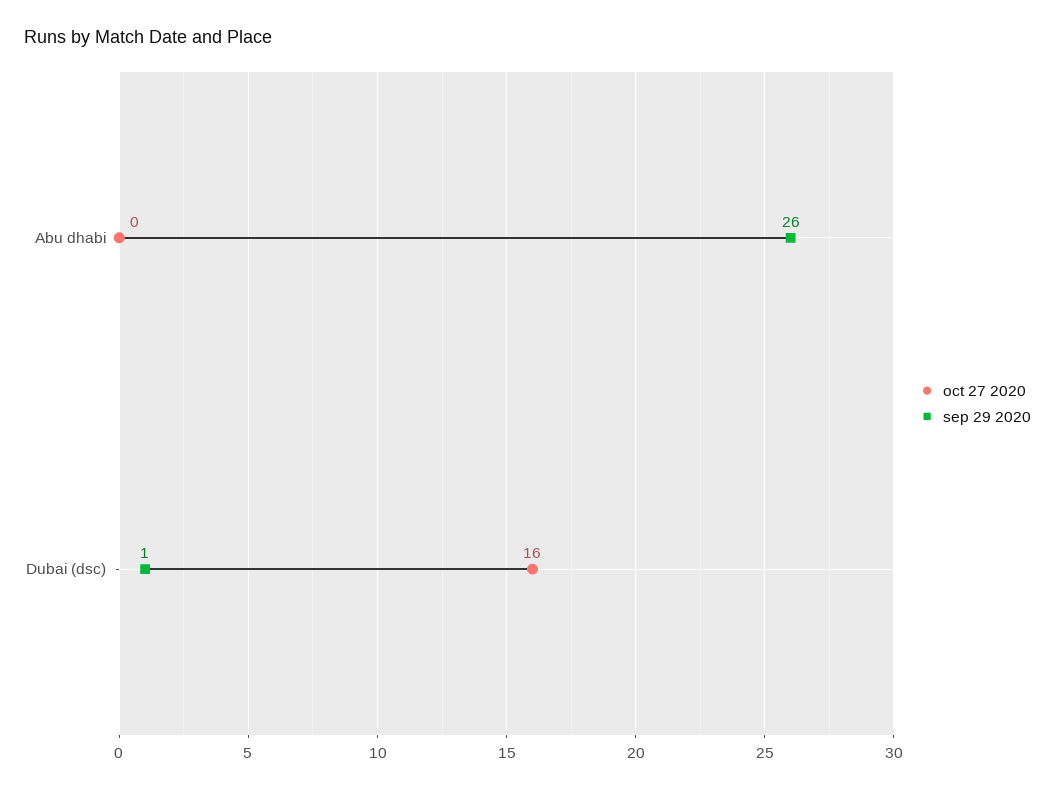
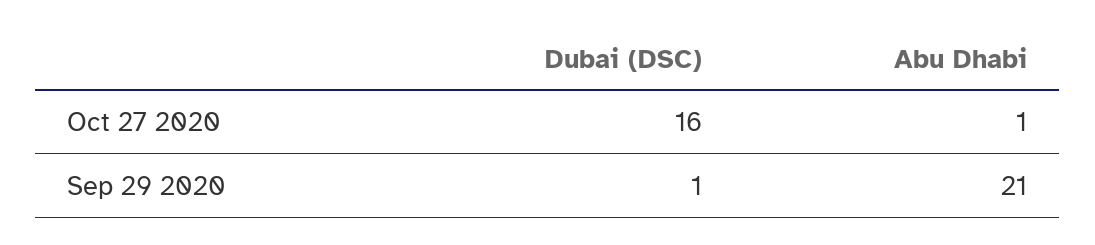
oct 27 2020, Abu dhabi: 0 -> 1
sep 29 2020, Abu dhabi: 26 -> 21

